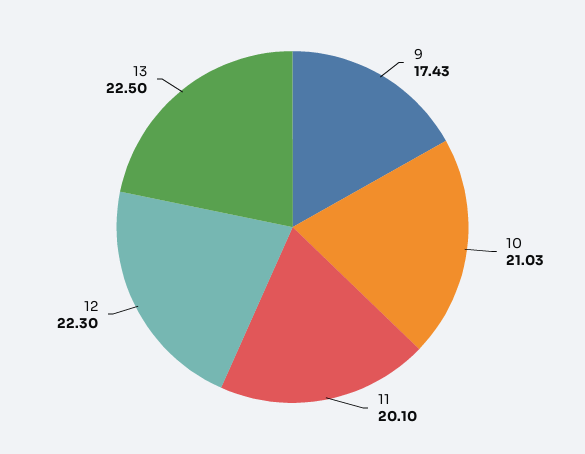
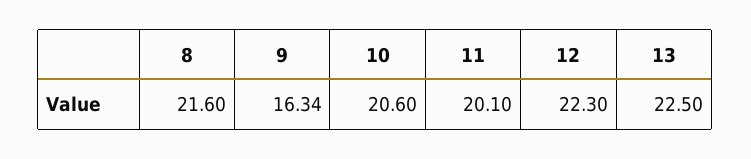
9: 17.43 -> 16.34
10: 21.03 -> 20.6
8: none -> 21.6

